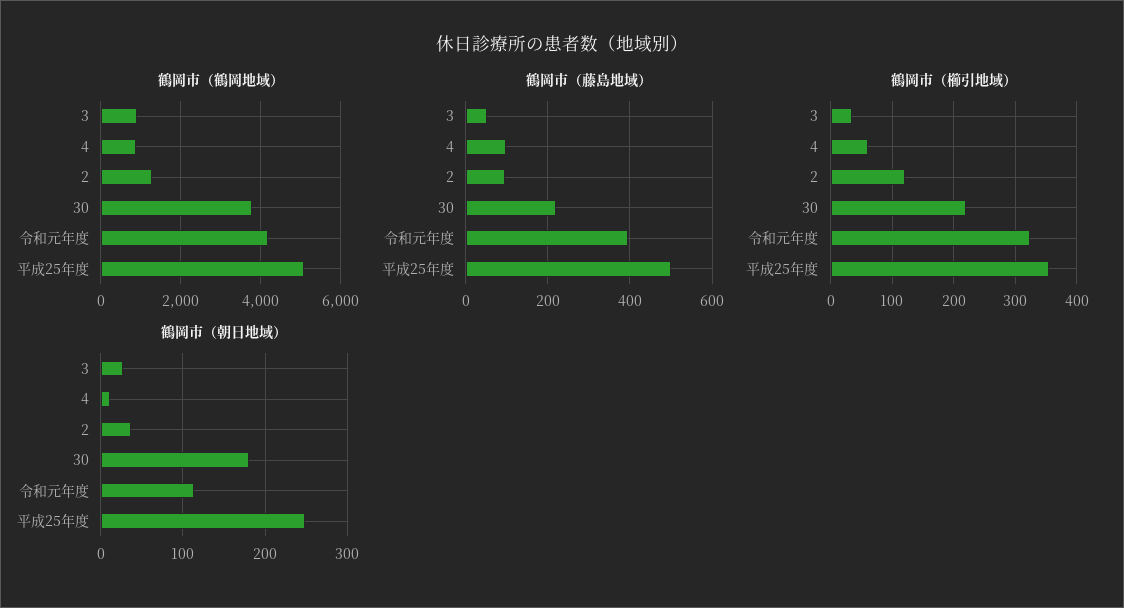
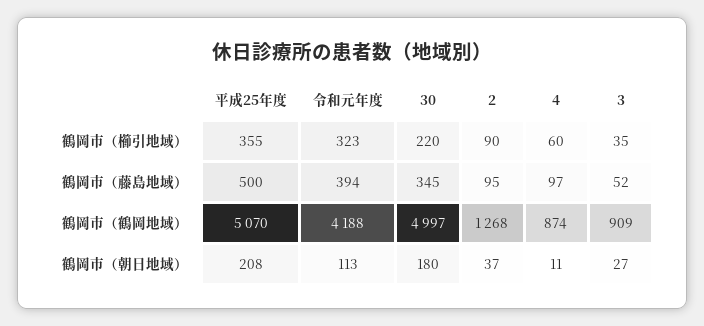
鶴岡市（鶴岡地域）, 30: 3800 -> 4997
鶴岡市（藤島地域）, 30: 220 -> 345
鶴岡市（櫛引地域）, 2: 120 -> 90
鶴岡市（朝日地域）, 平成25年度: 250 -> 208

